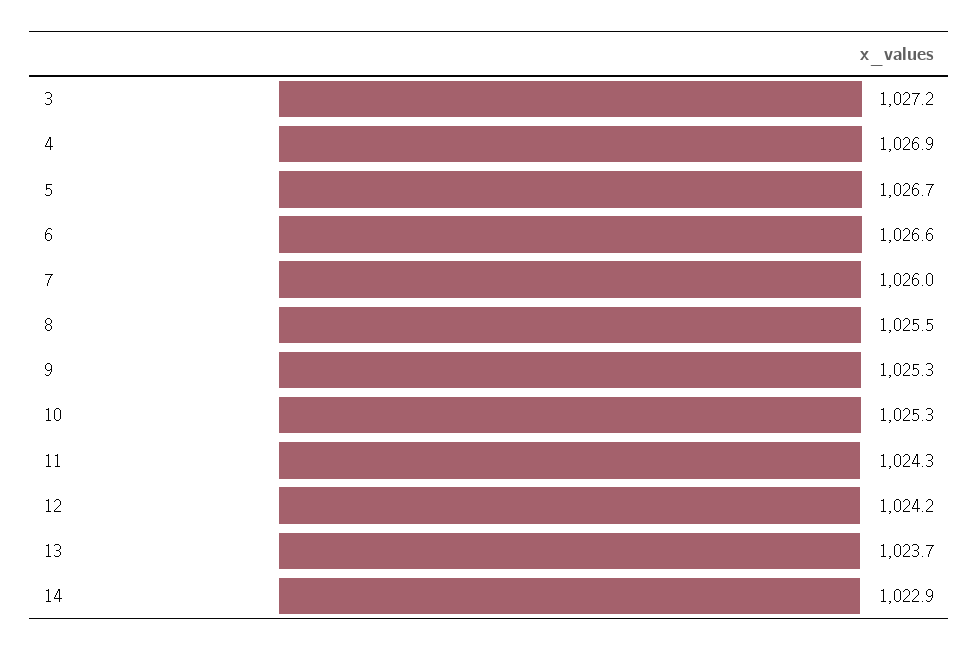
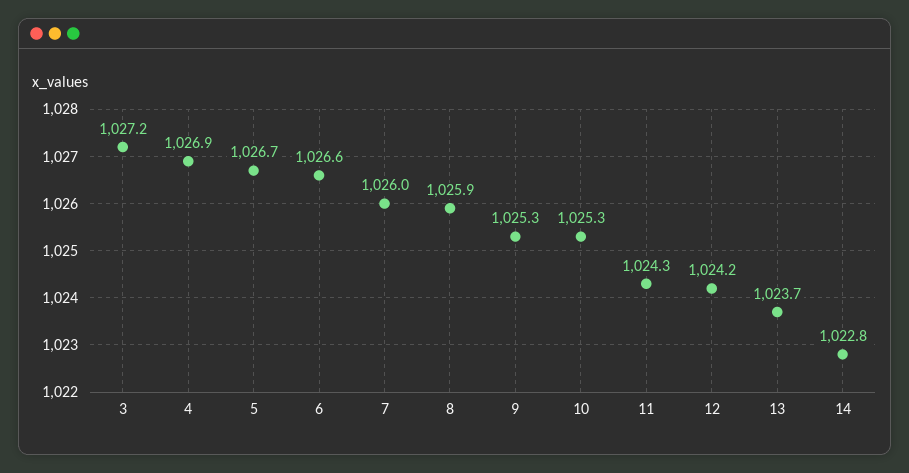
8: 1025.5 -> 1025.9
14: 1022.9 -> 1022.8

